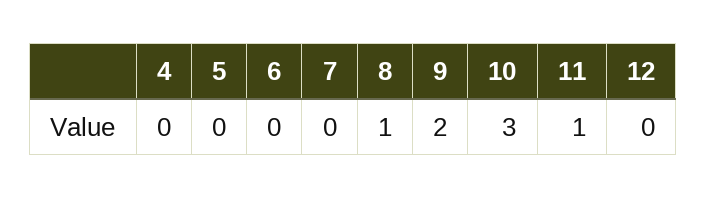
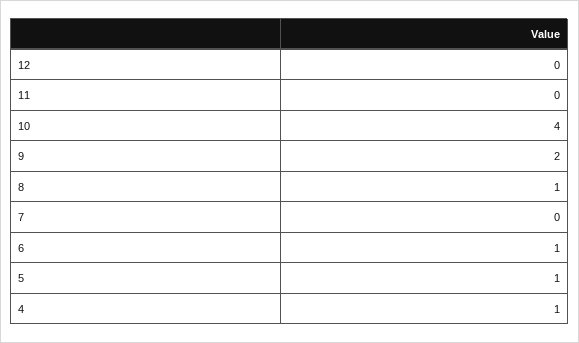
4: 0 -> 1
5: 0 -> 1
6: 0 -> 1
10: 3 -> 4
11: 1 -> 0

